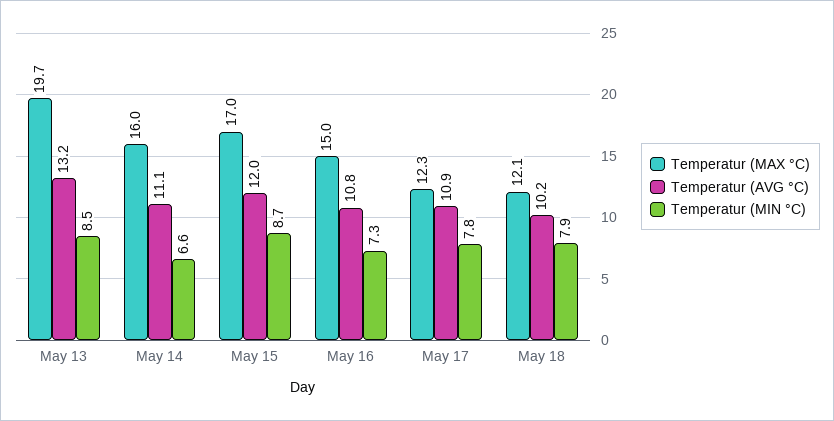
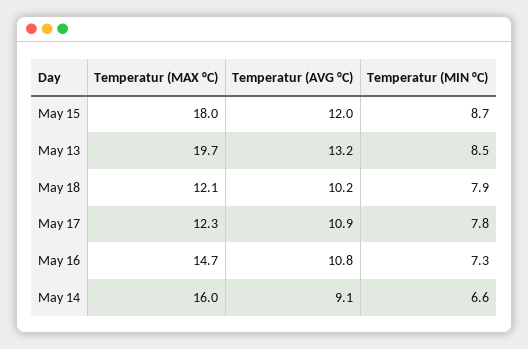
Temperatur (AVG °C), May 14: 11.1 -> 9.1
Temperatur (MAX °C), May 15: 17 -> 18
Temperatur (MAX °C), May 16: 15 -> 14.7

